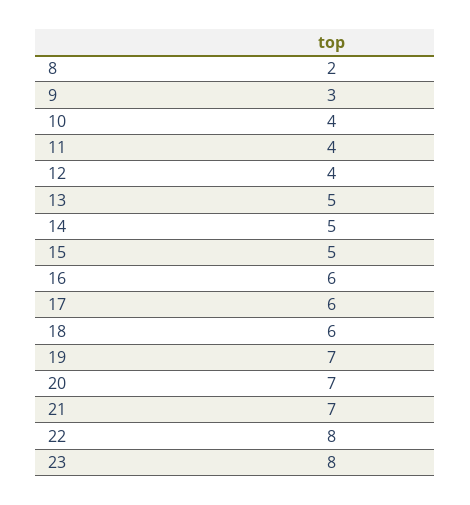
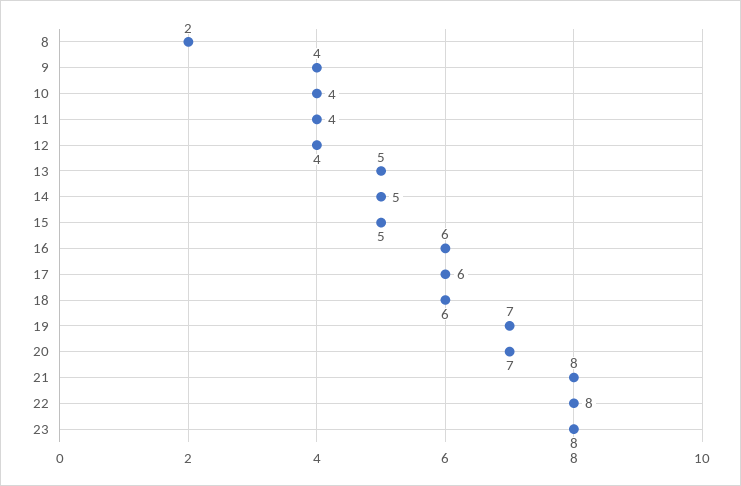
9: 3 -> 4
21: 7 -> 8

